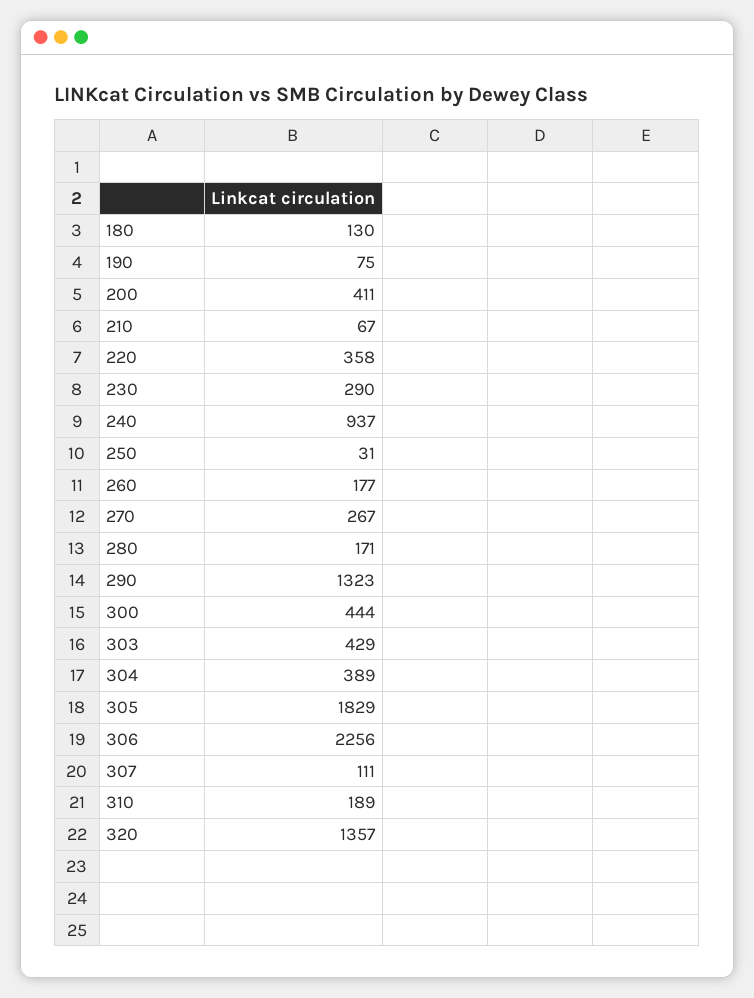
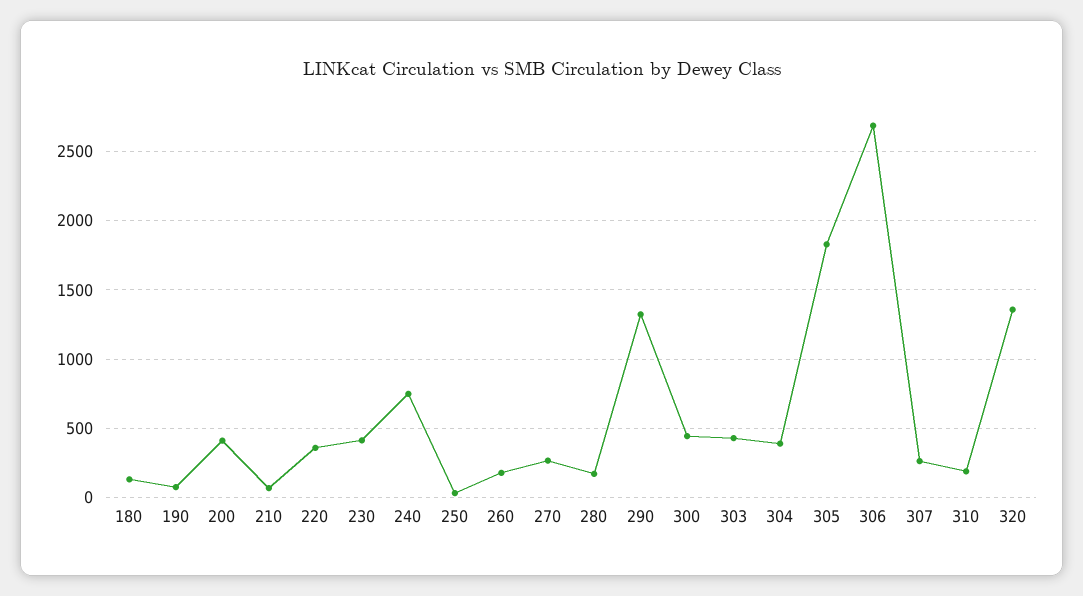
230: 290 -> 400
240: 937 -> 750
306: 2256 -> 2700
307: 111 -> 250

